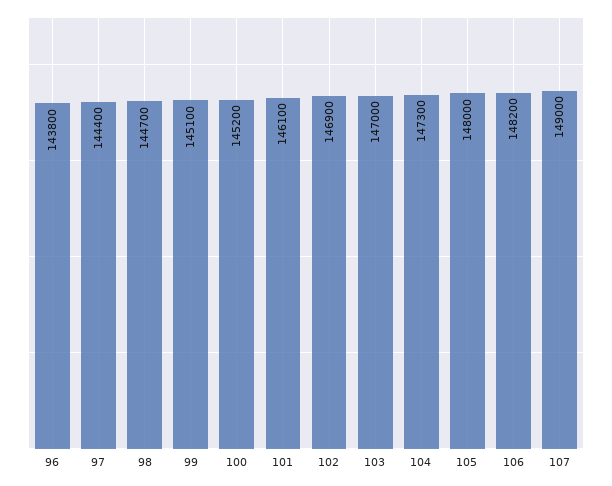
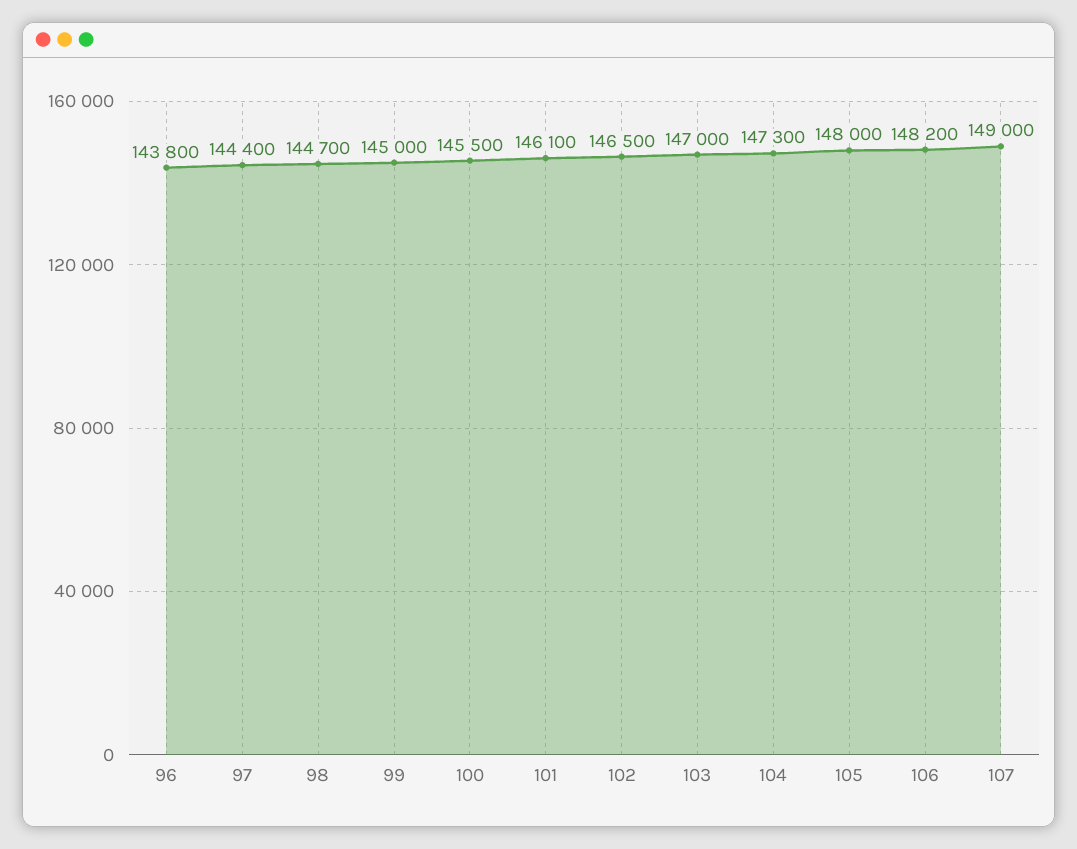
99: 145100 -> 145000
100: 145200 -> 145500
102: 146900 -> 146500

